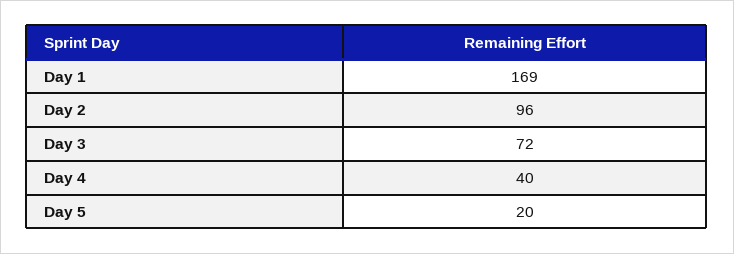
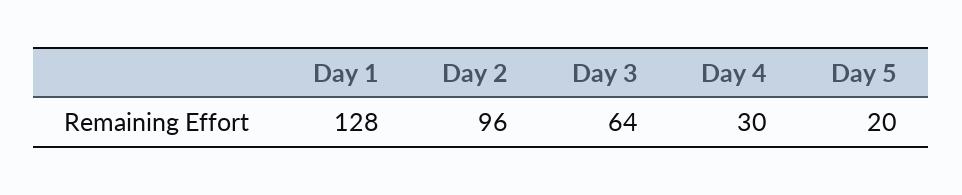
Day 1: 169 -> 128
Day 3: 72 -> 64
Day 4: 40 -> 30

